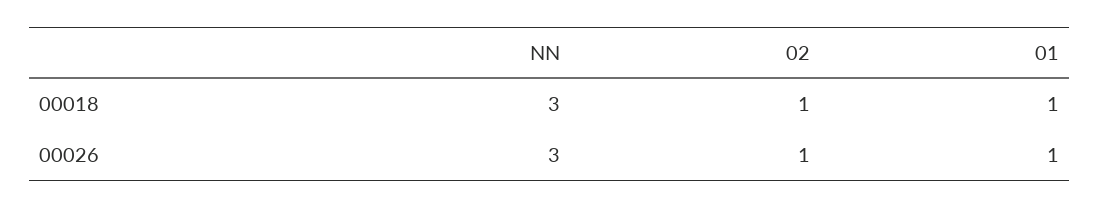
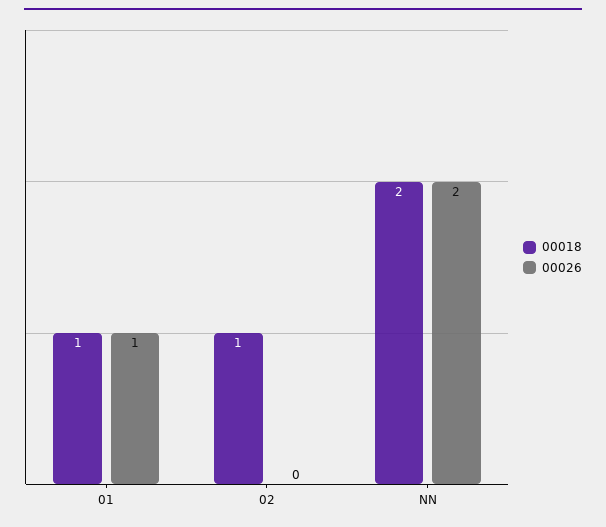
00018, NN: 3 -> 2
00026, NN: 3 -> 2
00026, 02: 1 -> 0

